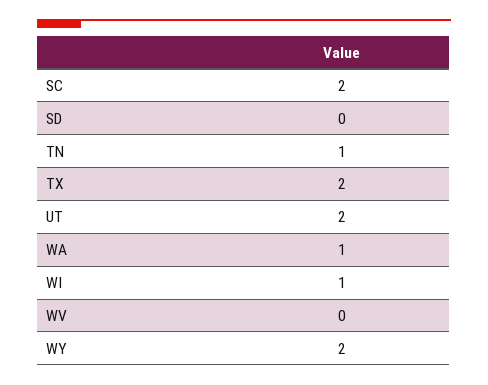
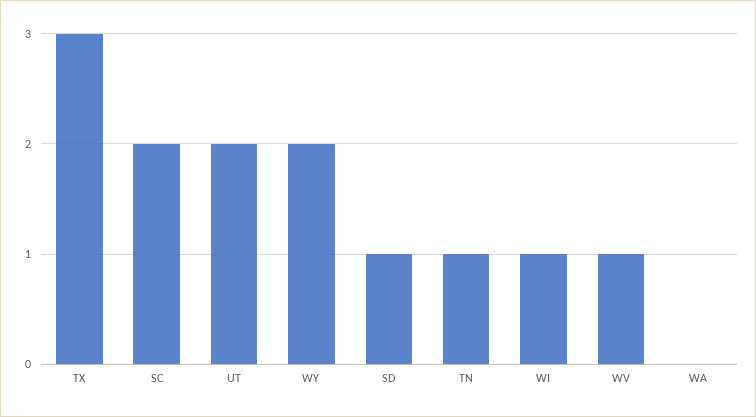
SD: 0 -> 1
TX: 2 -> 3
WA: 1 -> 0
WV: 0 -> 1

